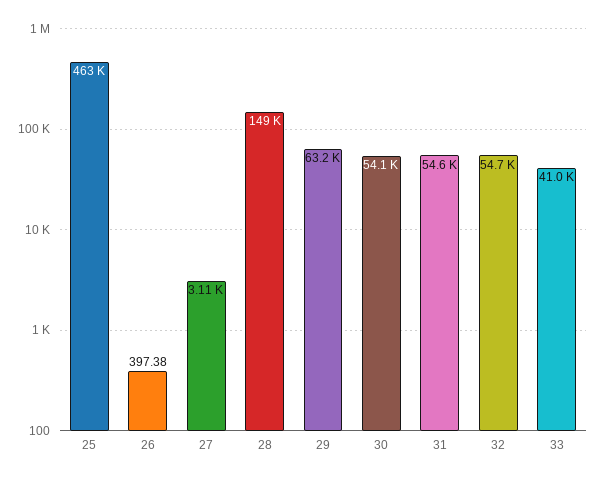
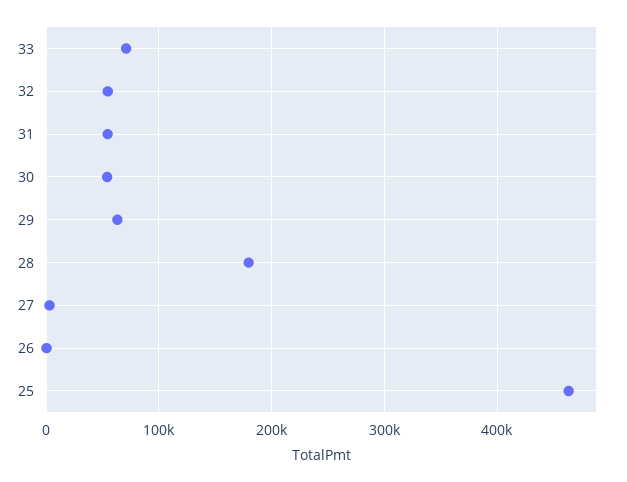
28: 149000 -> 180000
33: 41000 -> 70000

